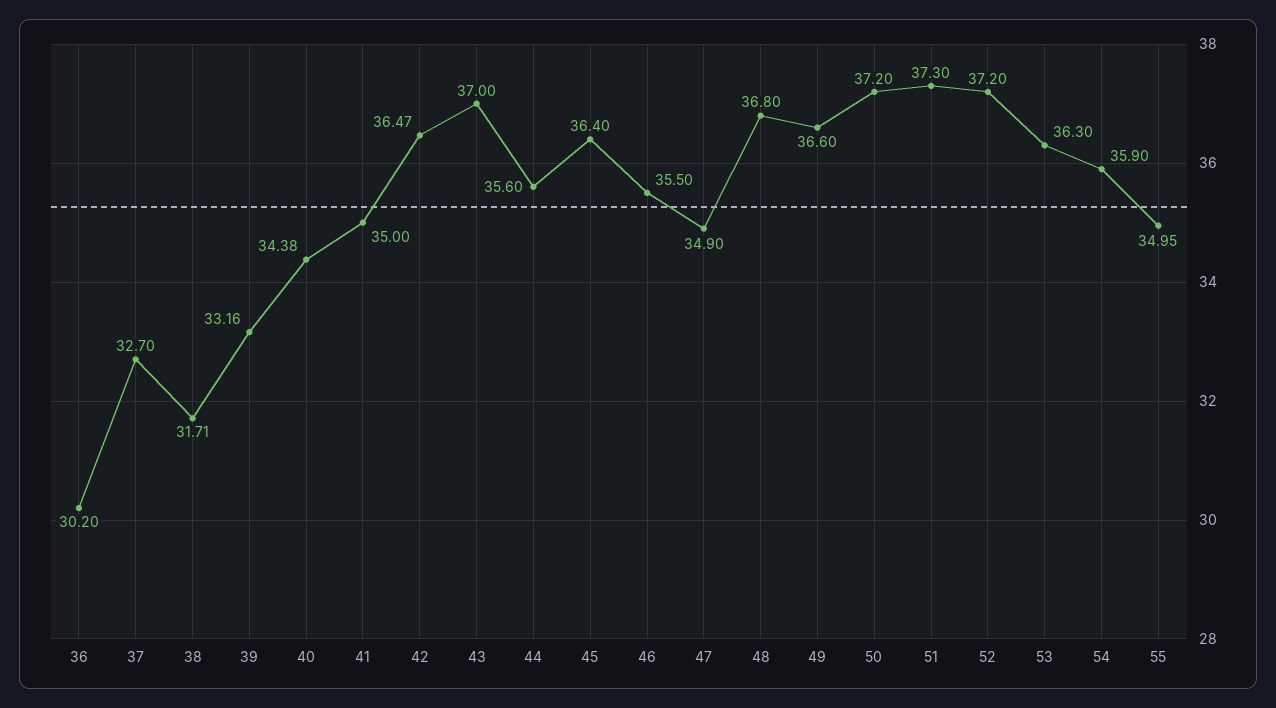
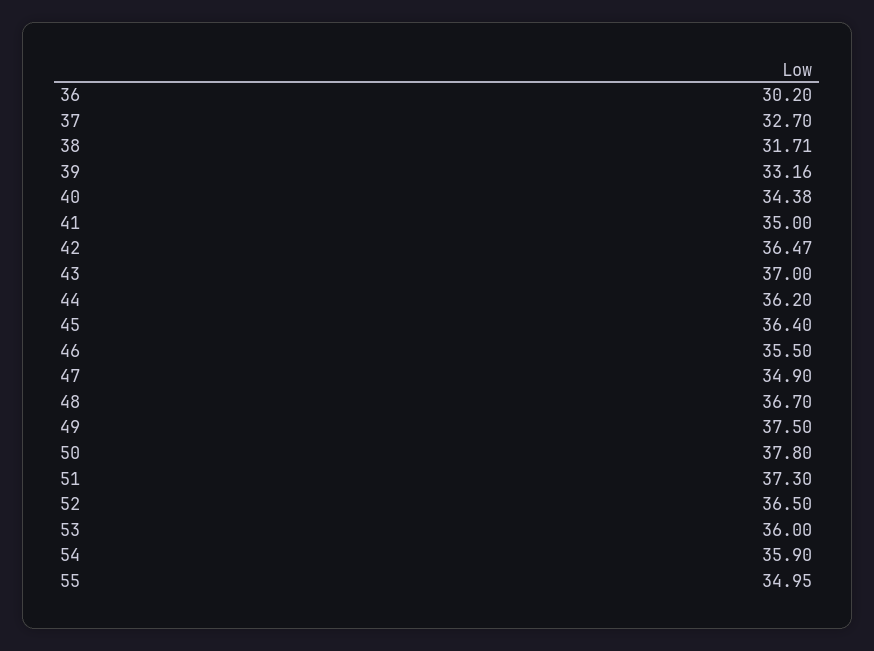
44: 35.6 -> 36.2
48: 36.8 -> 36.7
49: 36.6 -> 37.5
50: 37.2 -> 37.8
52: 37.2 -> 36.5
53: 36.3 -> 36

